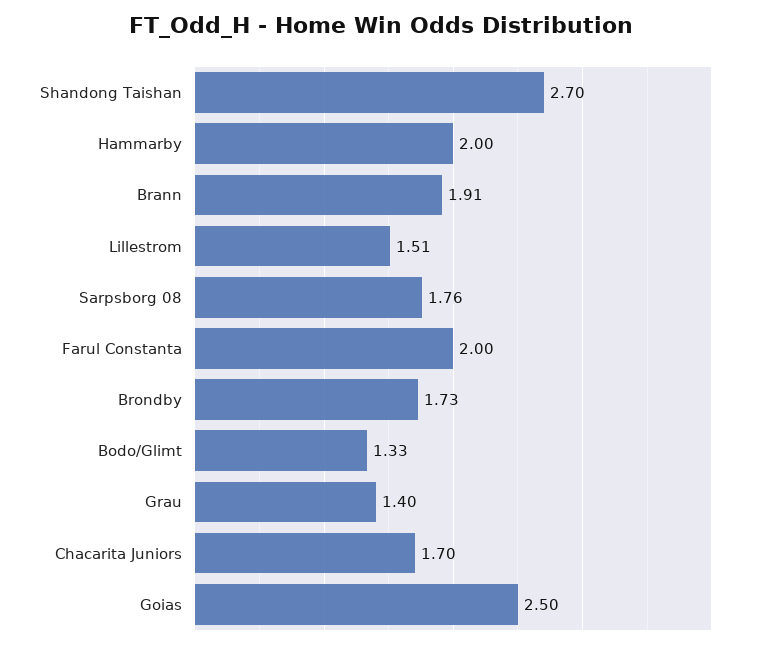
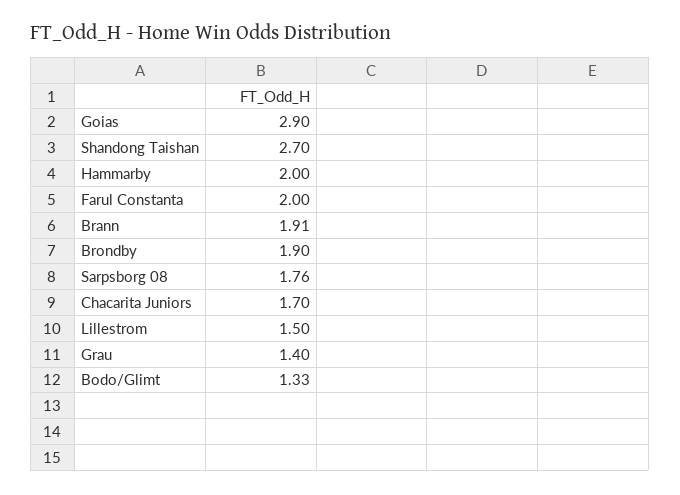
Lillestrom: 1.51 -> 1.5
Brondby: 1.73 -> 1.9
Goias: 2.5 -> 2.9

